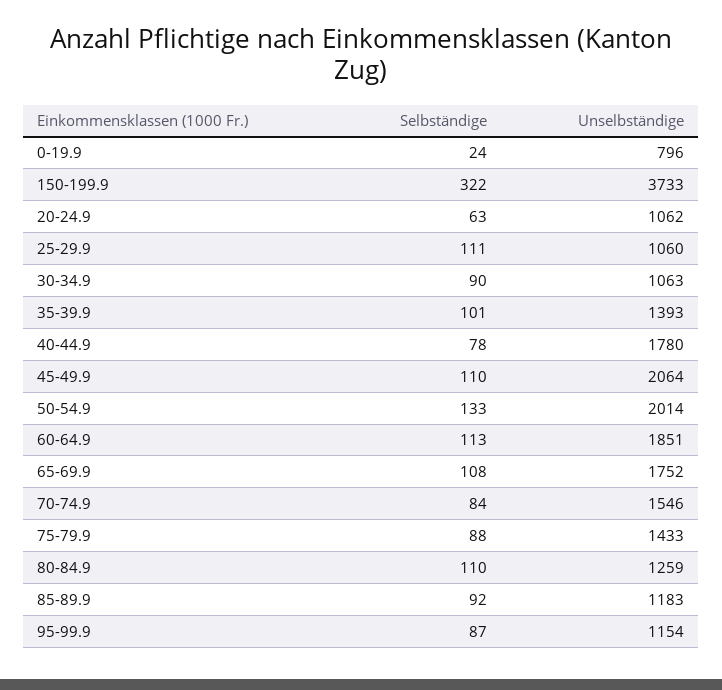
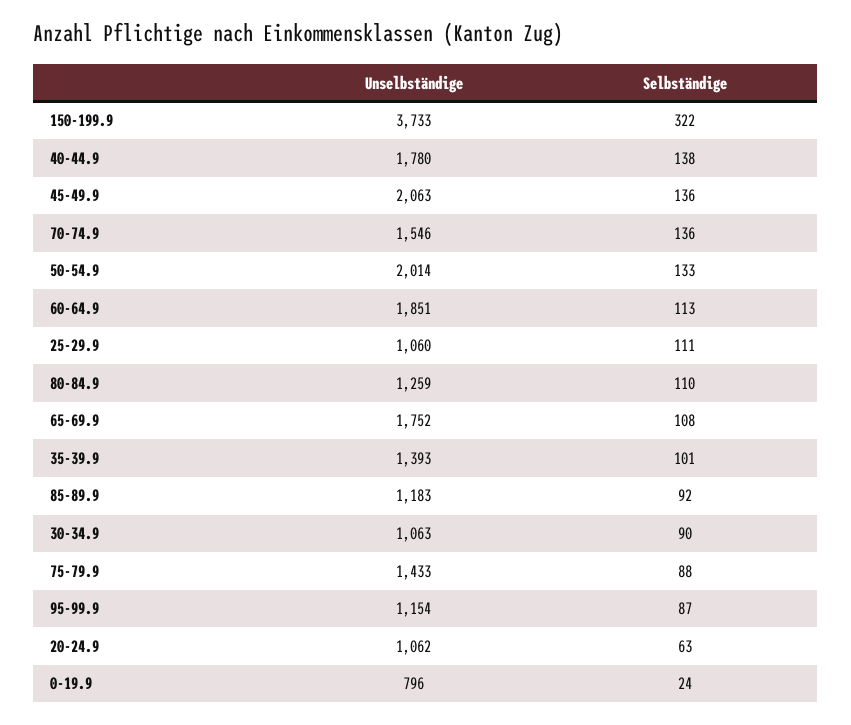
Selbständige, 40-44.9: 78 -> 138
Selbständige, 45-49.9: 110 -> 136
Unselbständige, 45-49.9: 2064 -> 2063
Selbständige, 70-74.9: 84 -> 136

